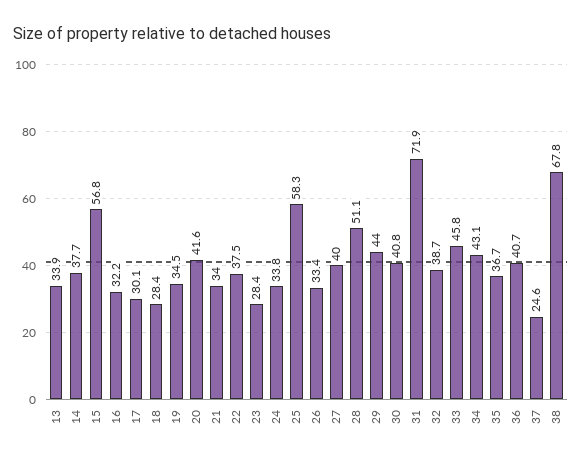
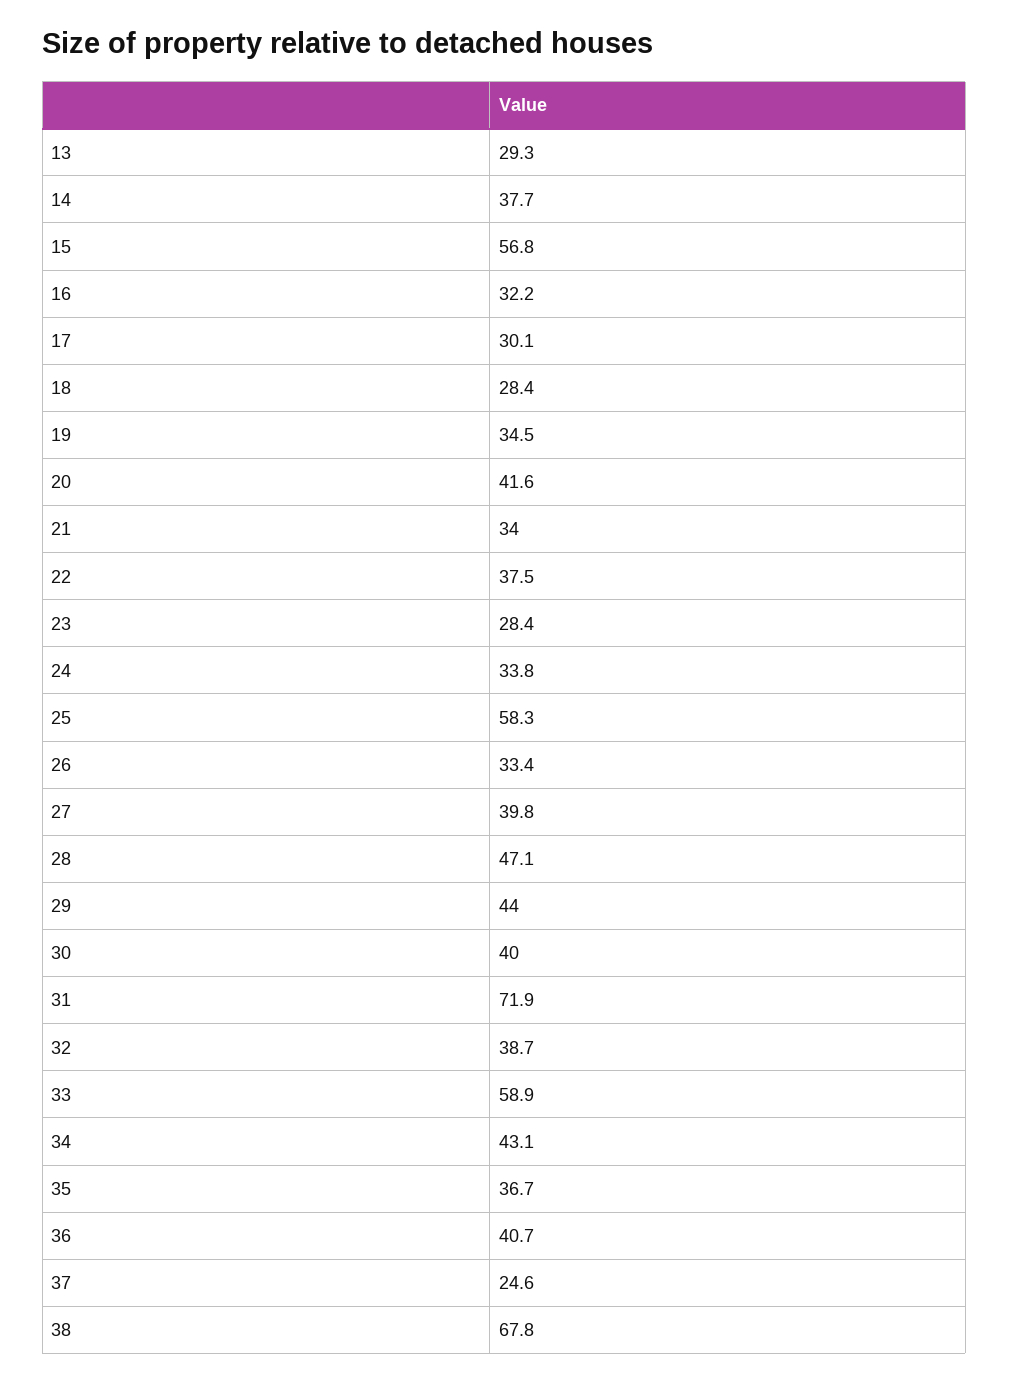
13: 33.9 -> 29.3
27: 40 -> 39.8
28: 51.1 -> 47.1
30: 40.8 -> 40
33: 45.8 -> 58.9

